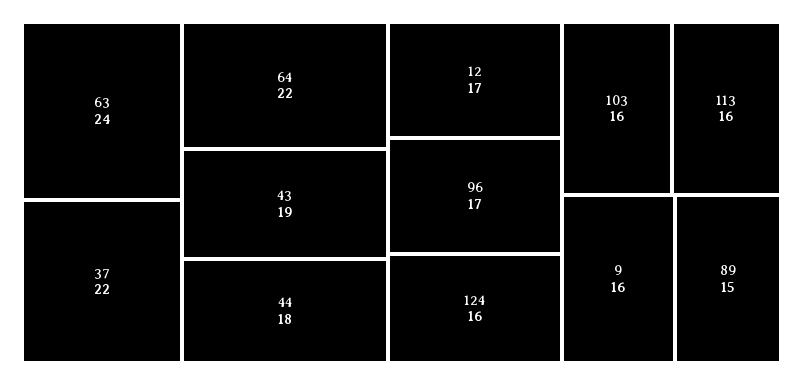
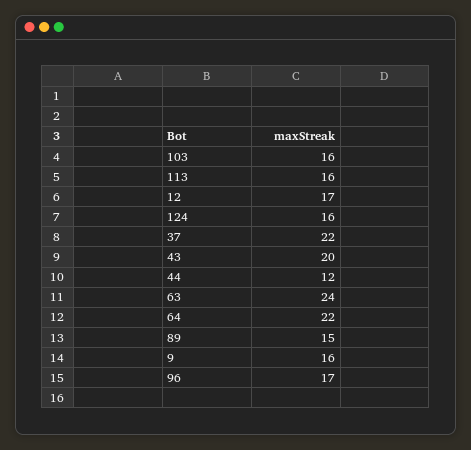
43: 19 -> 20
44: 18 -> 12

